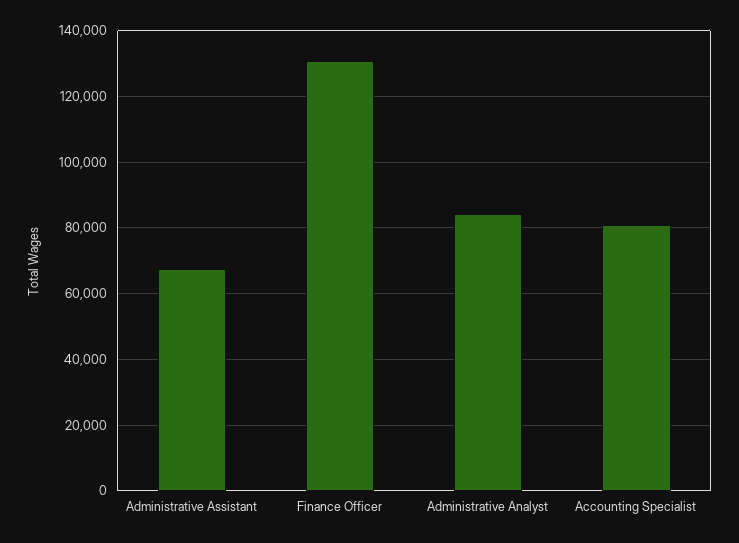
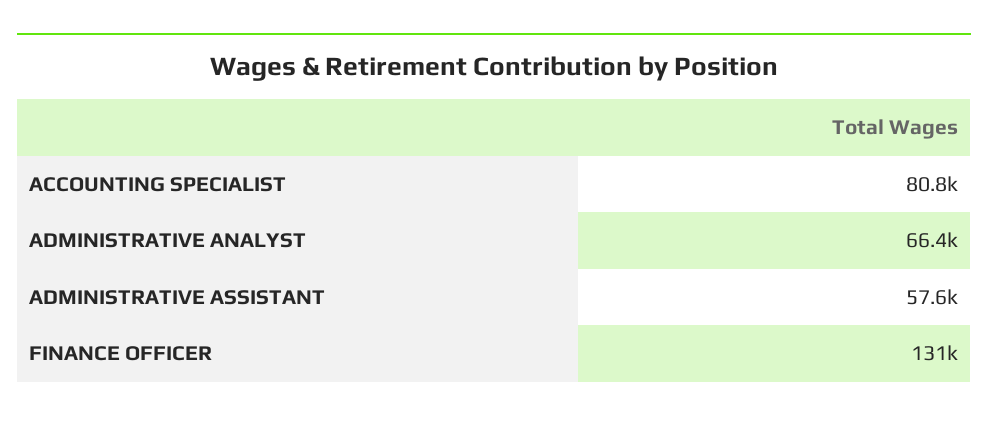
Administrative Assistant: 68000 -> 57600
Administrative Analyst: 84000 -> 66400

